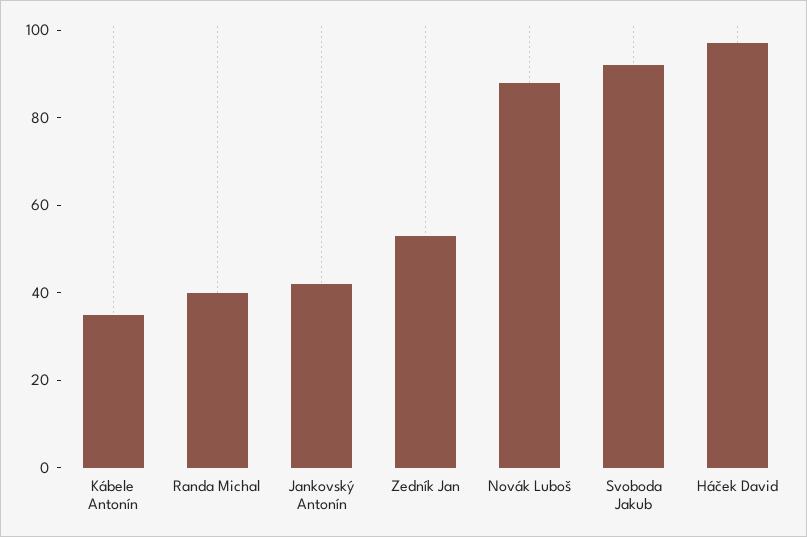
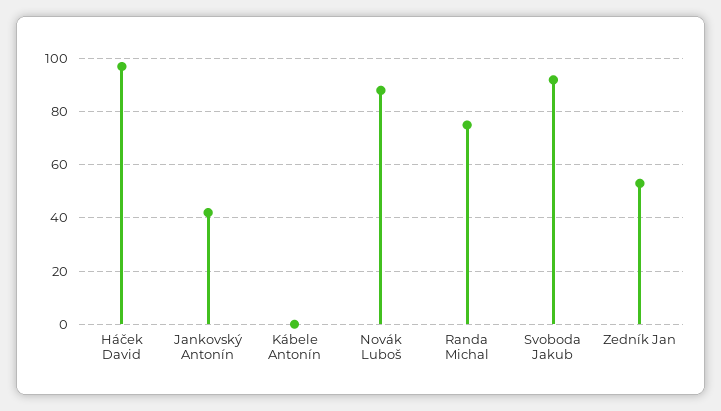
Kábele Antonín: 35 -> 0
Randa Michal: 40 -> 75

